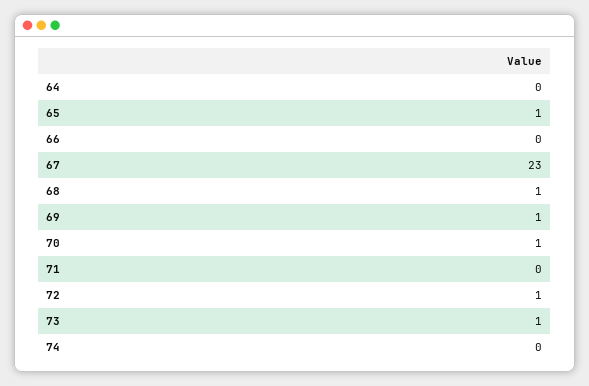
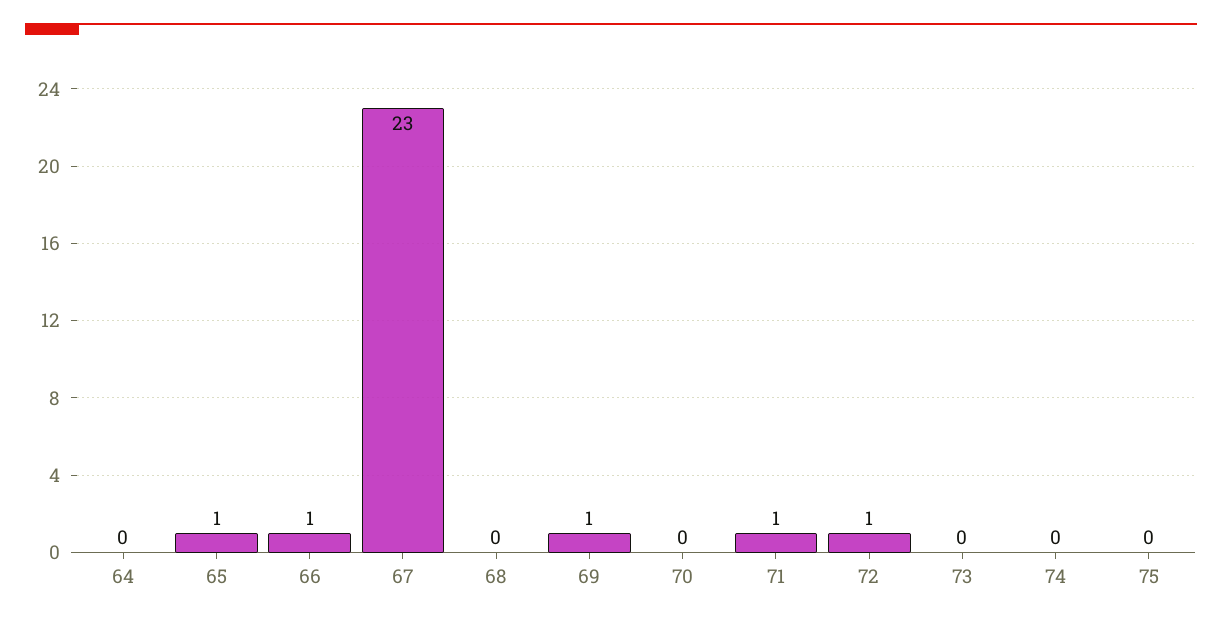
66: 0 -> 1
68: 1 -> 0
70: 1 -> 0
71: 0 -> 1
73: 1 -> 0
75: none -> 0

